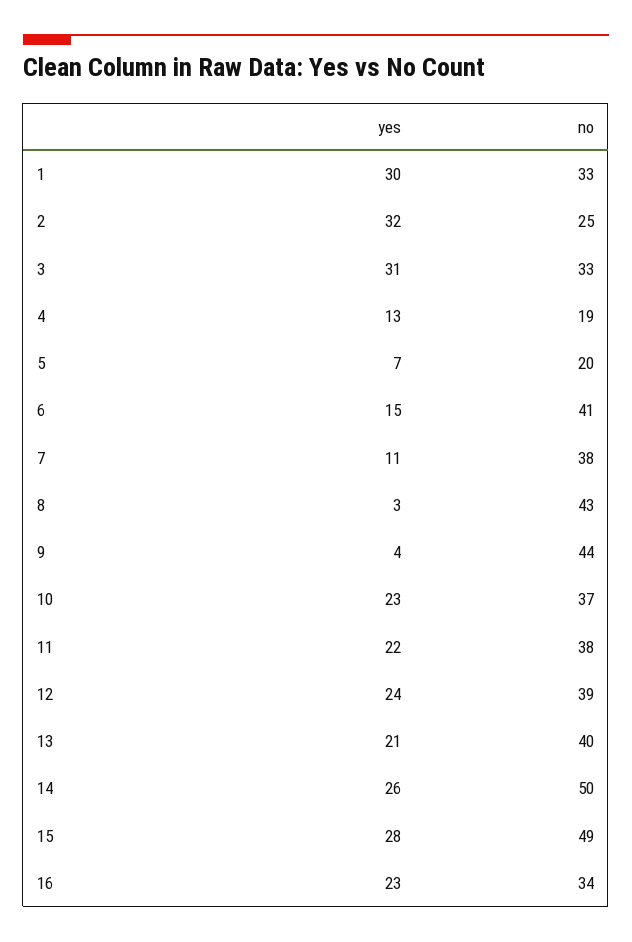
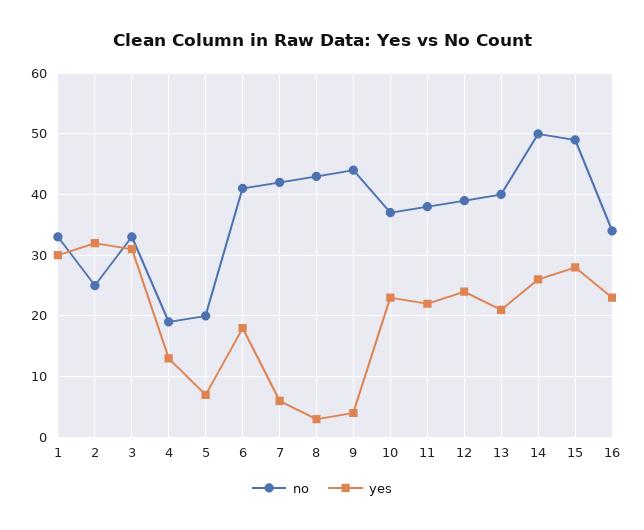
yes, 6: 15 -> 18
yes, 7: 11 -> 6
no, 7: 38 -> 42

